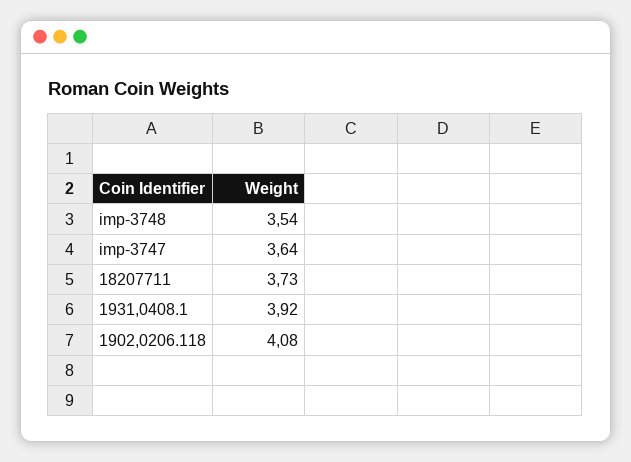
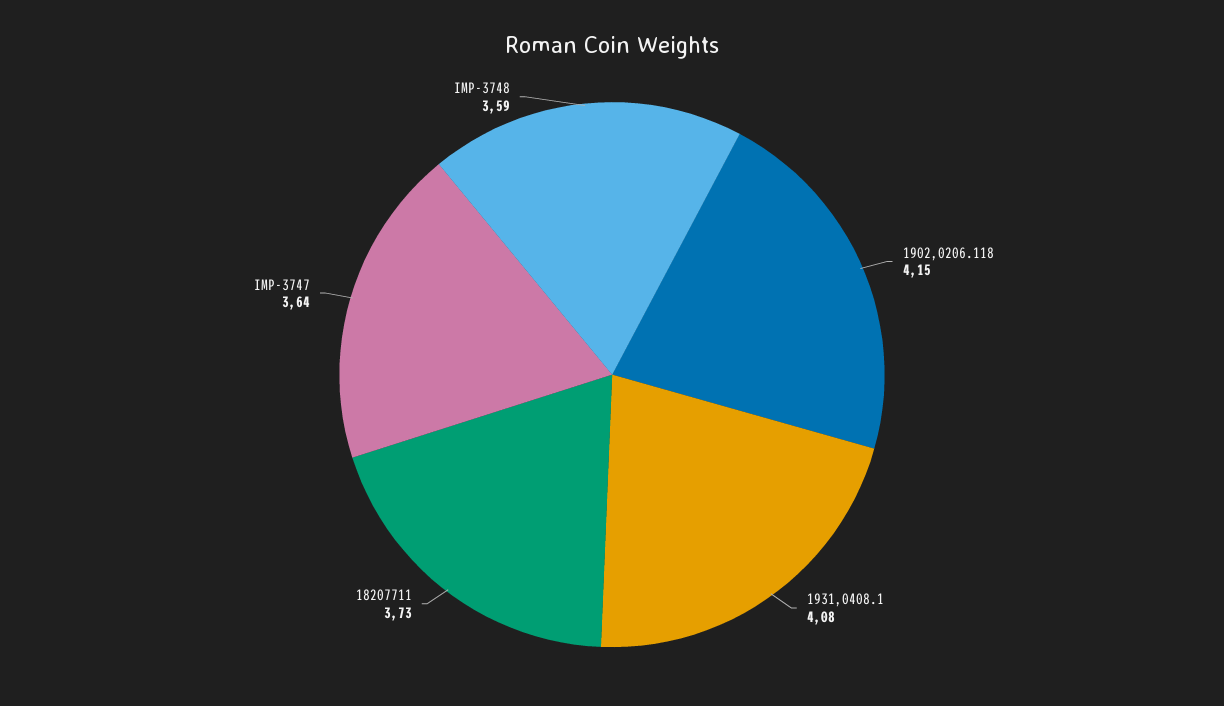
imp-3748: 3.54 -> 3.59
1931,0408.1: 3.92 -> 4.08
1902,0206.118: 4.08 -> 4.15

